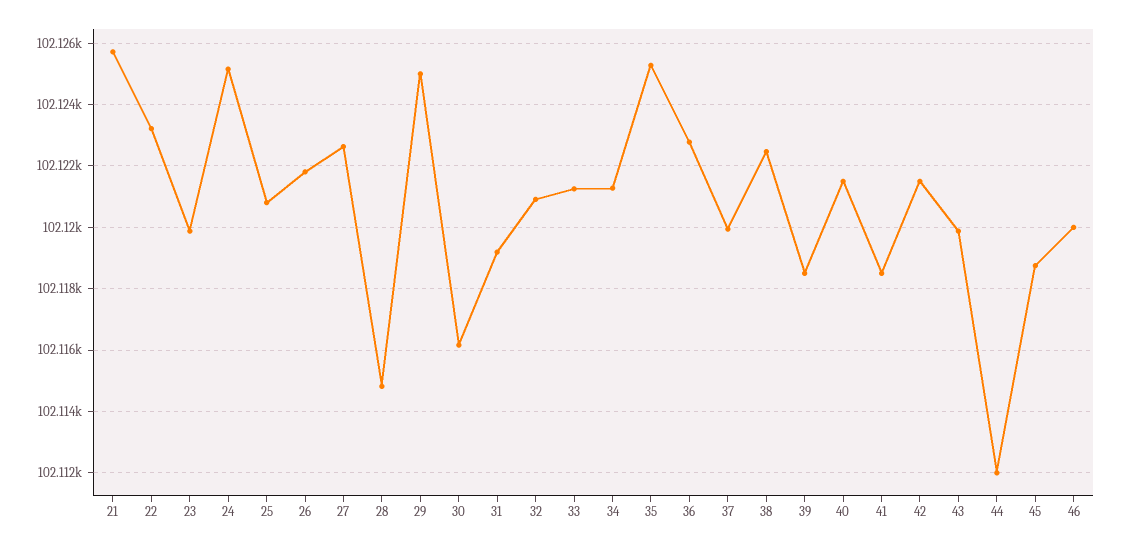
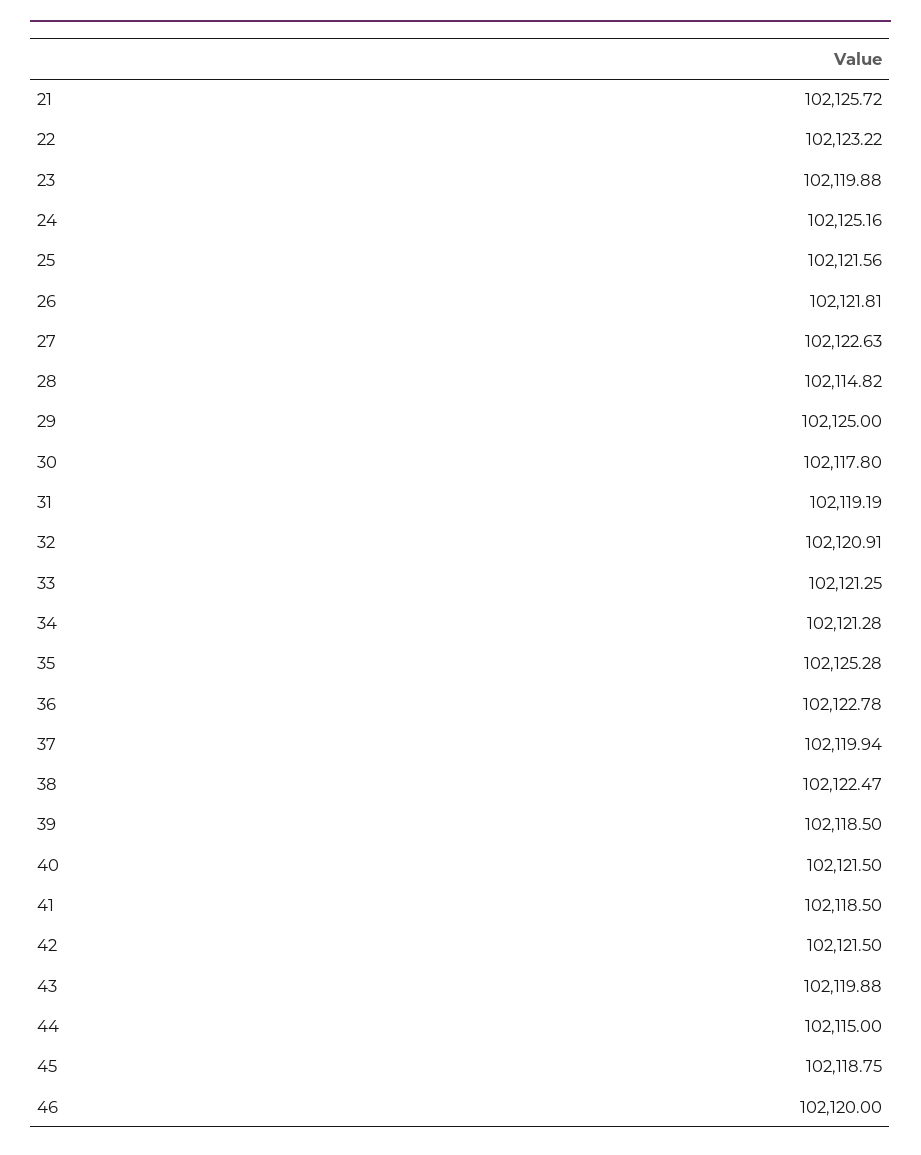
25: 102120.8 -> 102121.56
30: 102116.2 -> 102117.8
44: 102112 -> 102115

